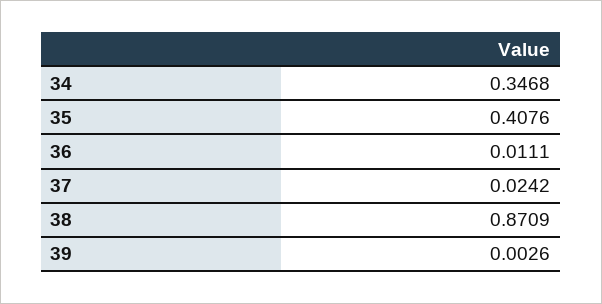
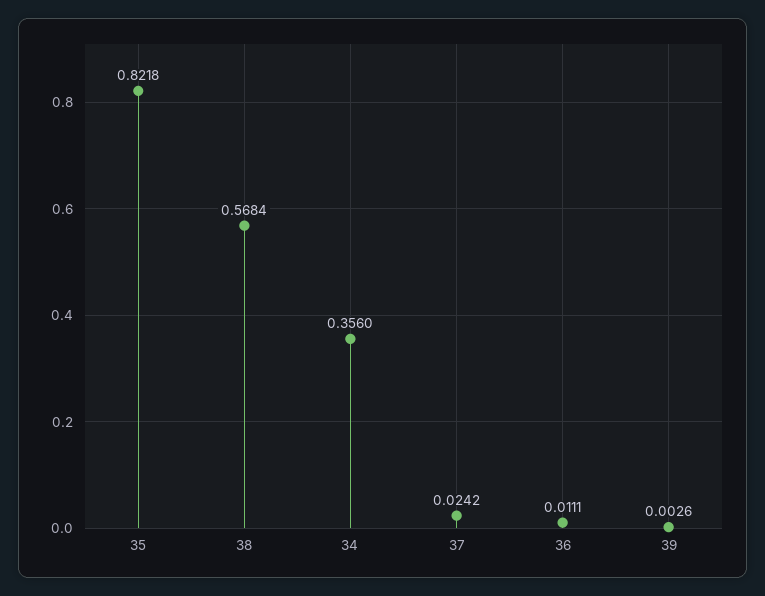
34: 0.3468 -> 0.356
35: 0.4076 -> 0.8218
38: 0.8709 -> 0.5684

